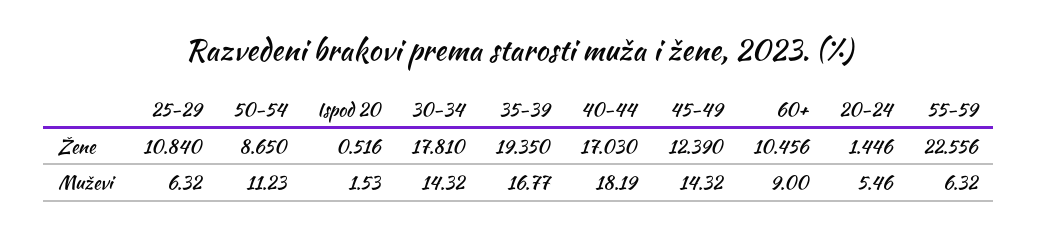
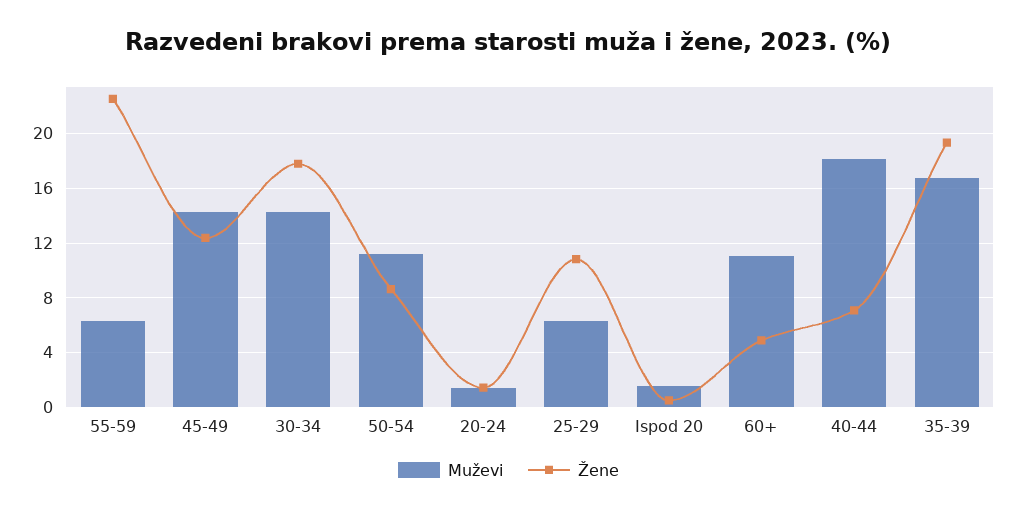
Žene, 40-44: 17.03 -> 7
Žene, 60+: 10.456 -> 5
Muževi, 60+: 9 -> 11
Muževi, 20-24: 5.46 -> 1.5

